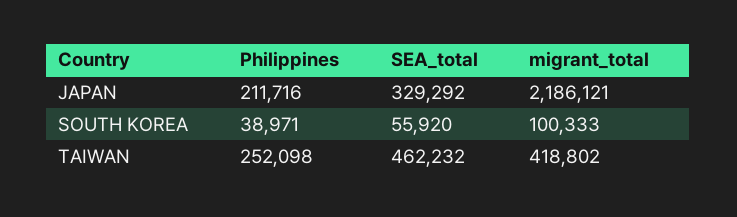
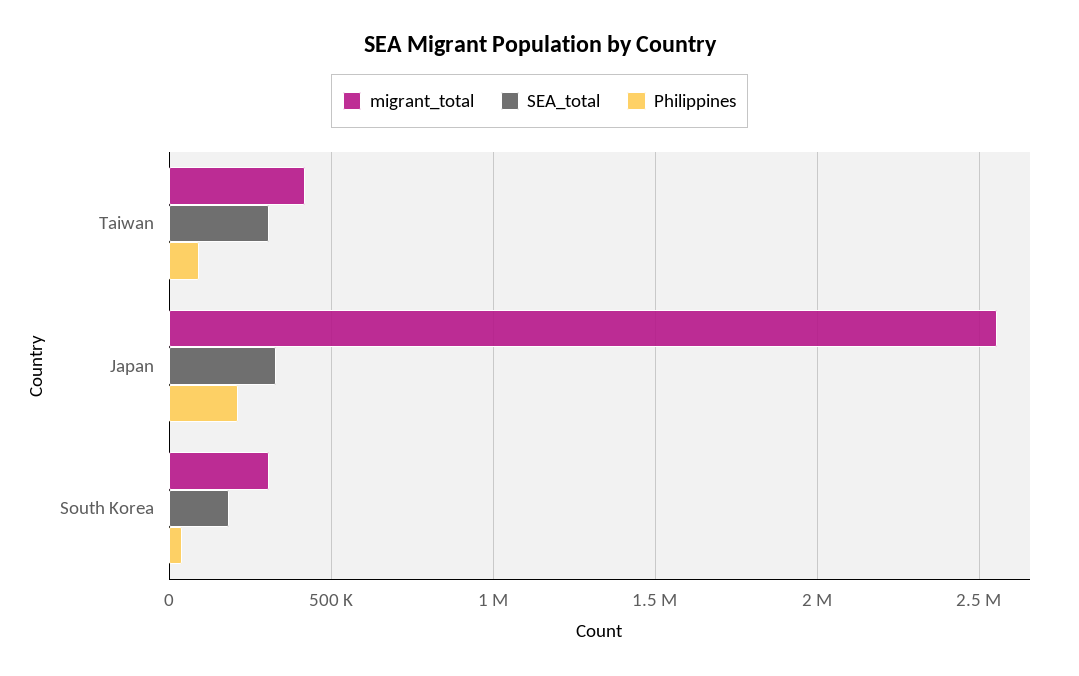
migrant_total, JAPAN: 2186121 -> 2550000
SEA_total, SOUTH KOREA: 55920 -> 200000
migrant_total, SOUTH KOREA: 100333 -> 300000
Philippines, TAIWAN: 252098 -> 100000
SEA_total, TAIWAN: 462232 -> 300000

